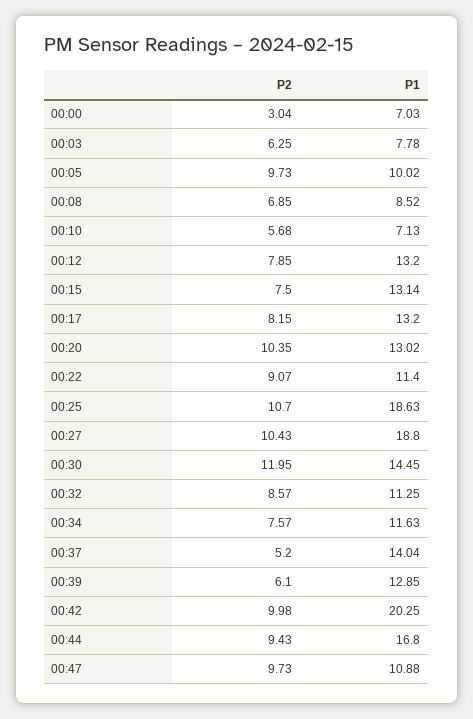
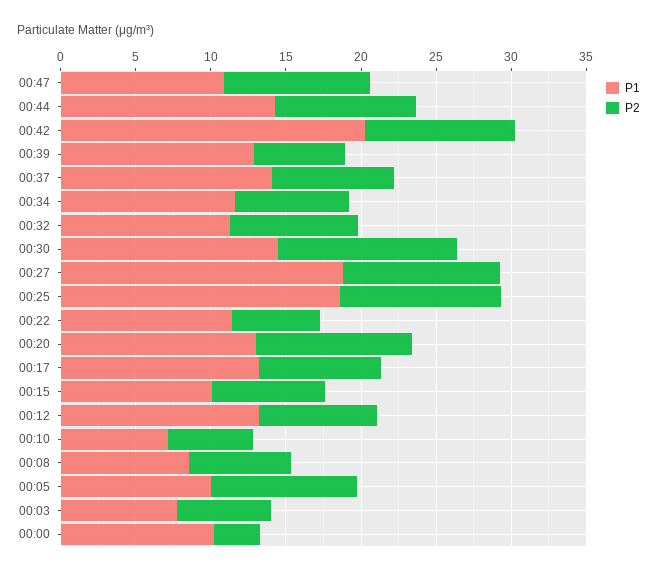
P1, 00:00: 7.03 -> 10
P1, 00:15: 13.14 -> 10
P2, 00:22: 9.07 -> 6
P2, 00:37: 5.2 -> 8
P1, 00:44: 16.8 -> 14

